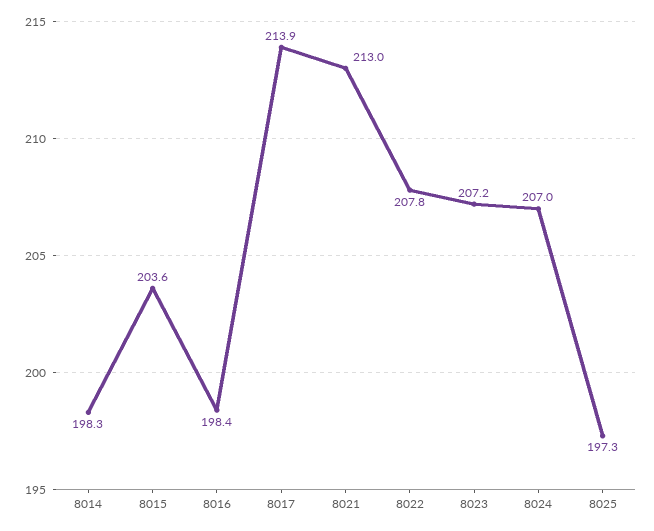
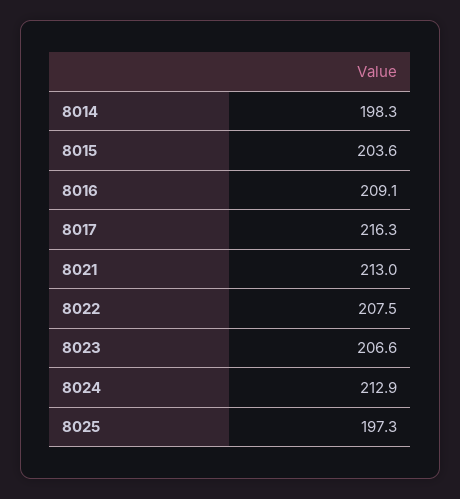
8016: 198.4 -> 209.1
8017: 213.9 -> 216.3
8022: 207.8 -> 207.5
8023: 207.2 -> 206.6
8024: 207 -> 212.9

